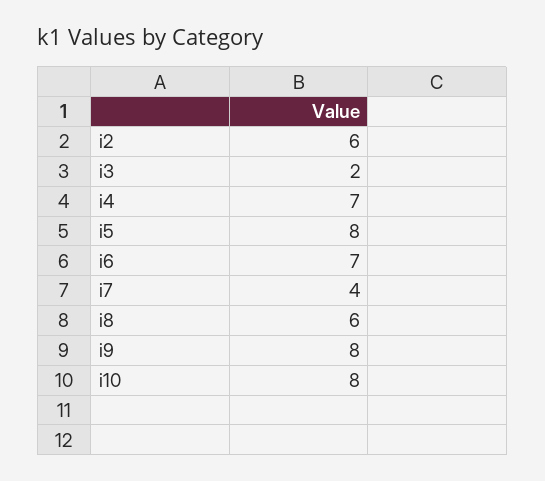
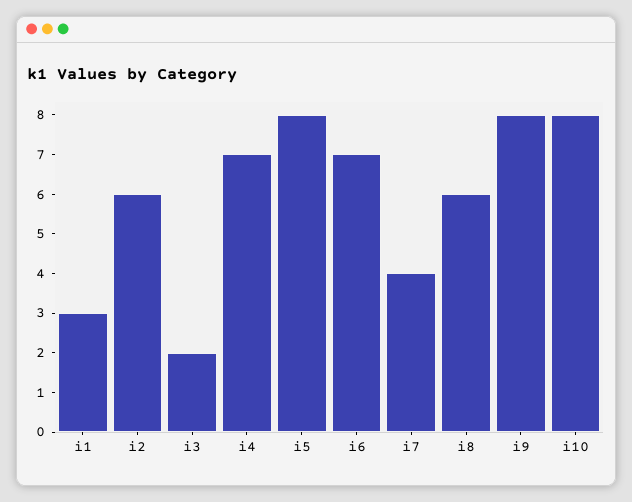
i1: none -> 3

